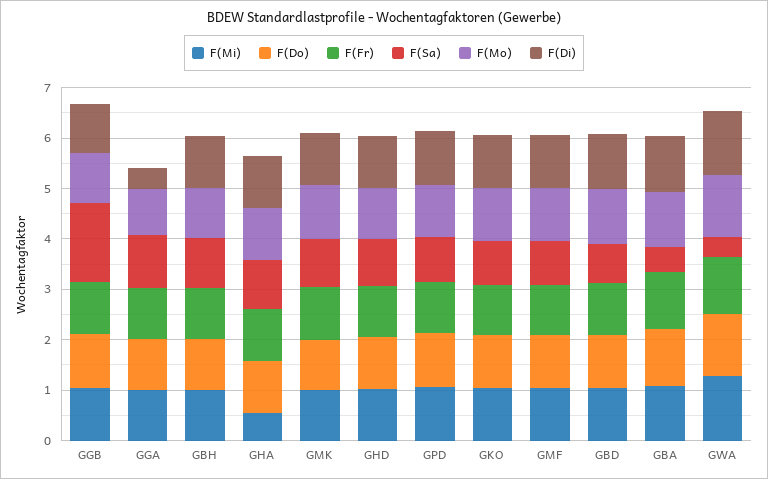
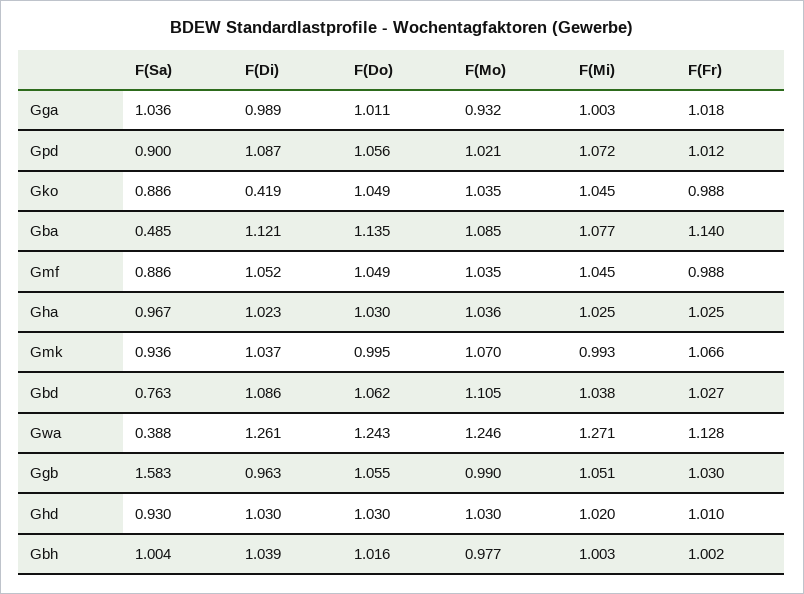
F(Di), GGA: 0.4 -> 0.989
F(Mi), GHA: 0.6 -> 1.025
F(Di), GKO: 1 -> 0.419

